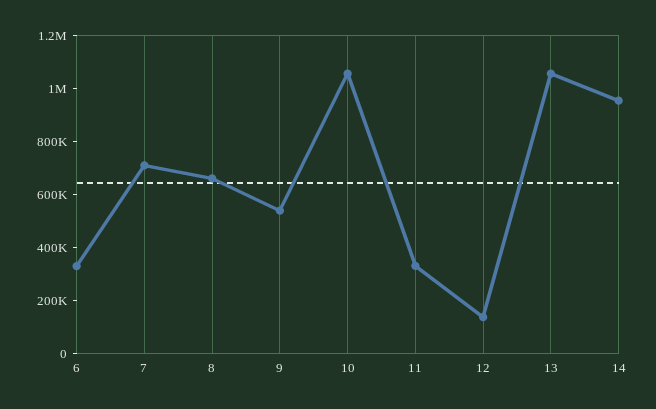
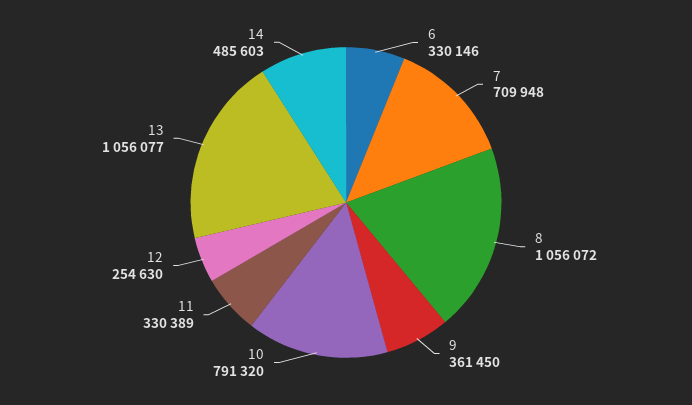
8: 650000 -> 1056072
9: 550000 -> 361450
10: 1050000 -> 791320
12: 150000 -> 254630
14: 950000 -> 485603

